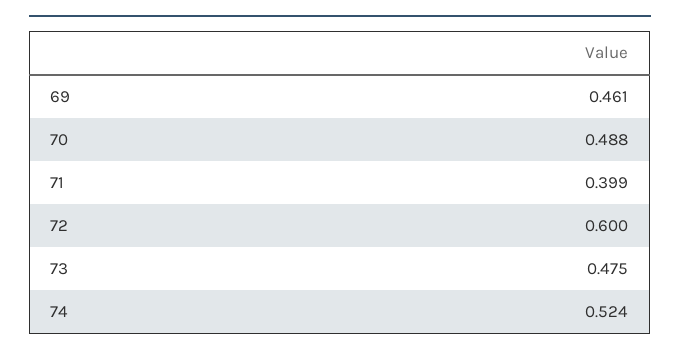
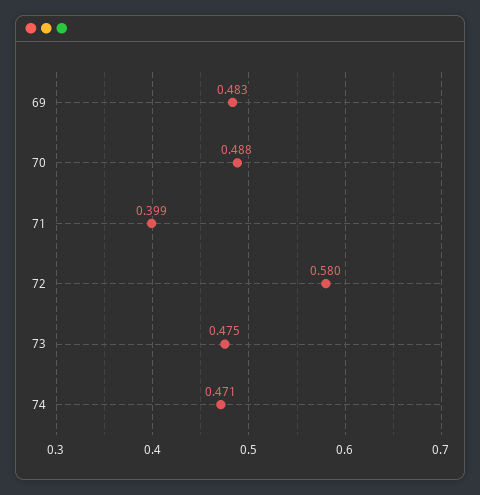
69: 0.461 -> 0.483
72: 0.6 -> 0.58
74: 0.524 -> 0.471

